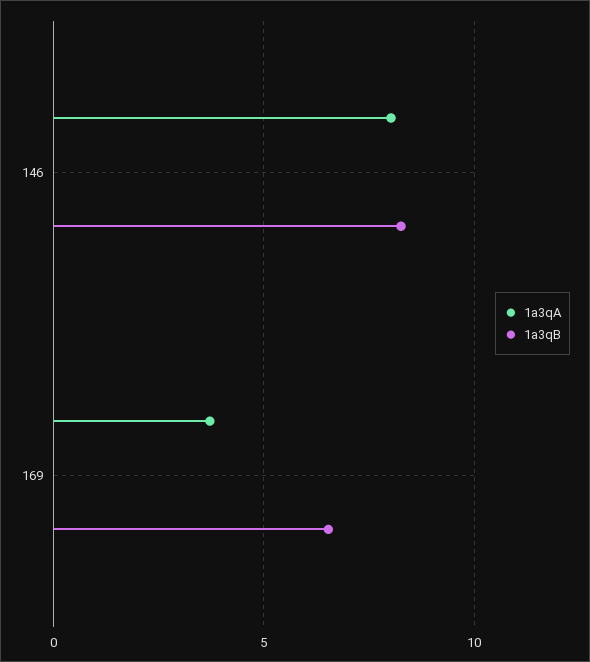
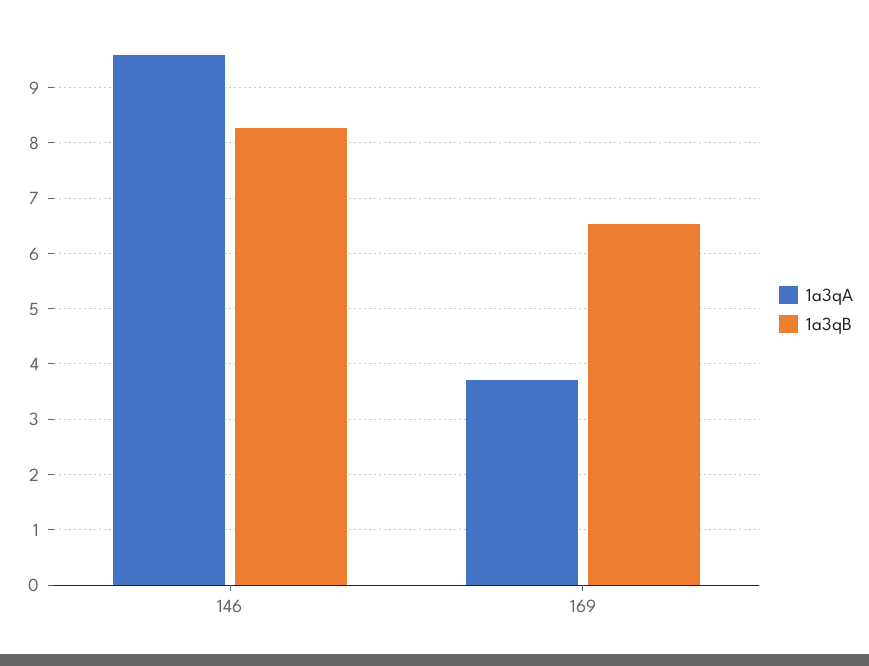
1a3qA, 146: 8 -> 9.6

